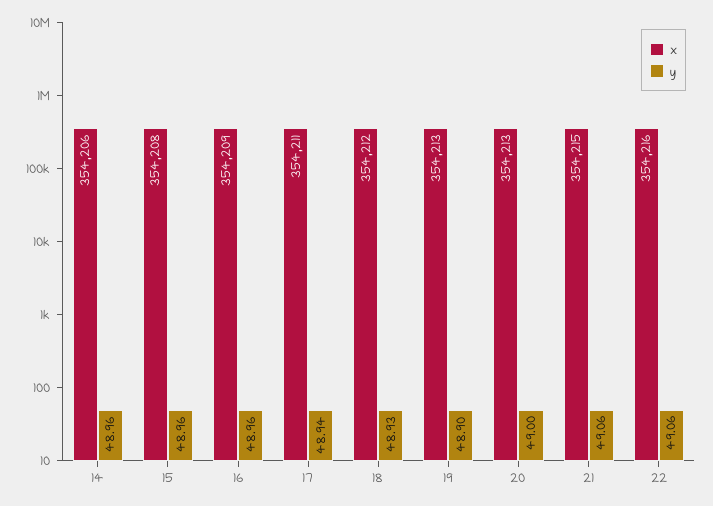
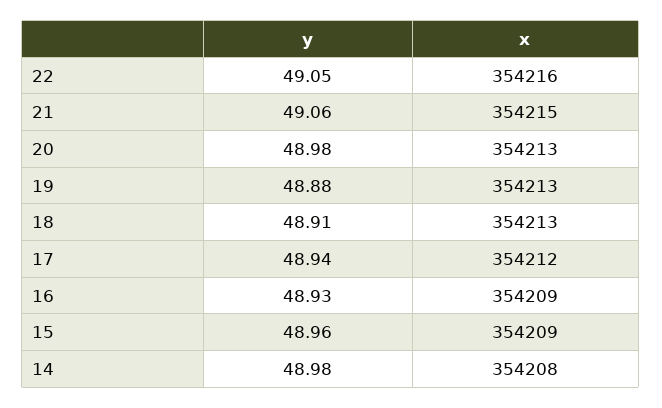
x, 14: 354206 -> 354208
y, 14: 48.96 -> 48.98
x, 15: 354208 -> 354209
y, 16: 48.96 -> 48.93
x, 17: 354211 -> 354212
x, 18: 354212 -> 354213
y, 18: 48.93 -> 48.91
y, 19: 48.9 -> 48.88
y, 20: 49 -> 48.98
y, 22: 49.06 -> 49.05

